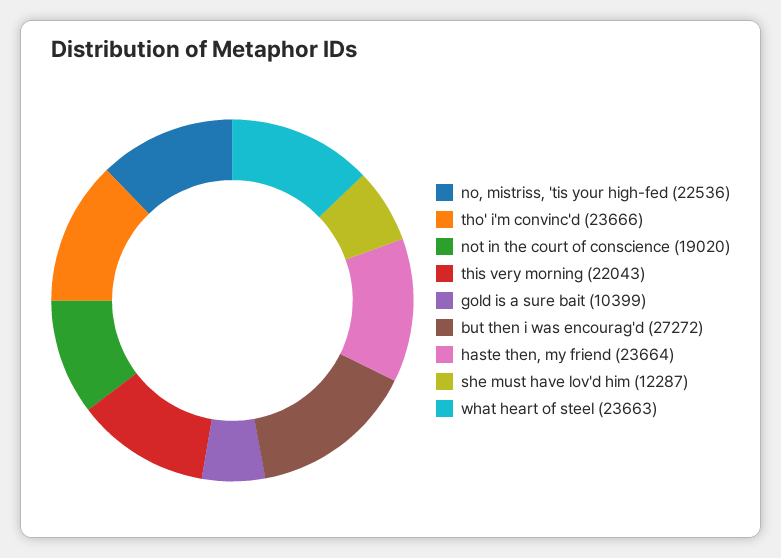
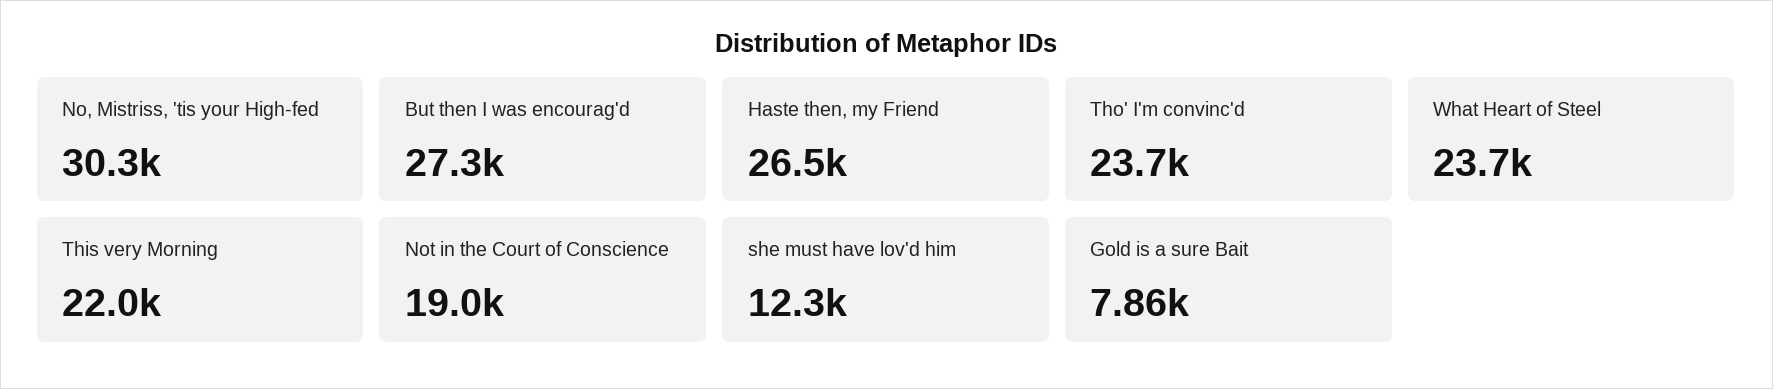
no, mistriss, 'tis your high-fed: 22536 -> 30300
gold is a sure bait: 10399 -> 7860
haste then, my friend: 23664 -> 26500

